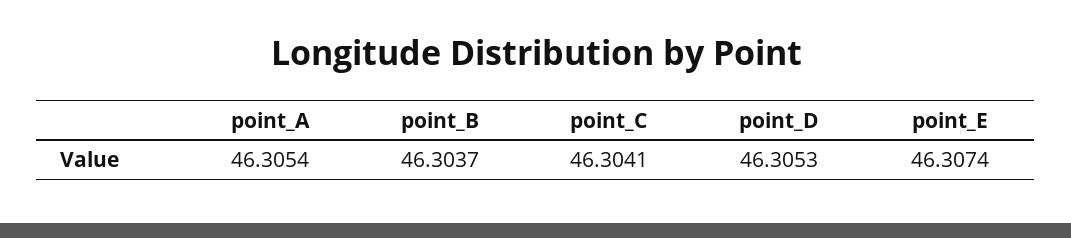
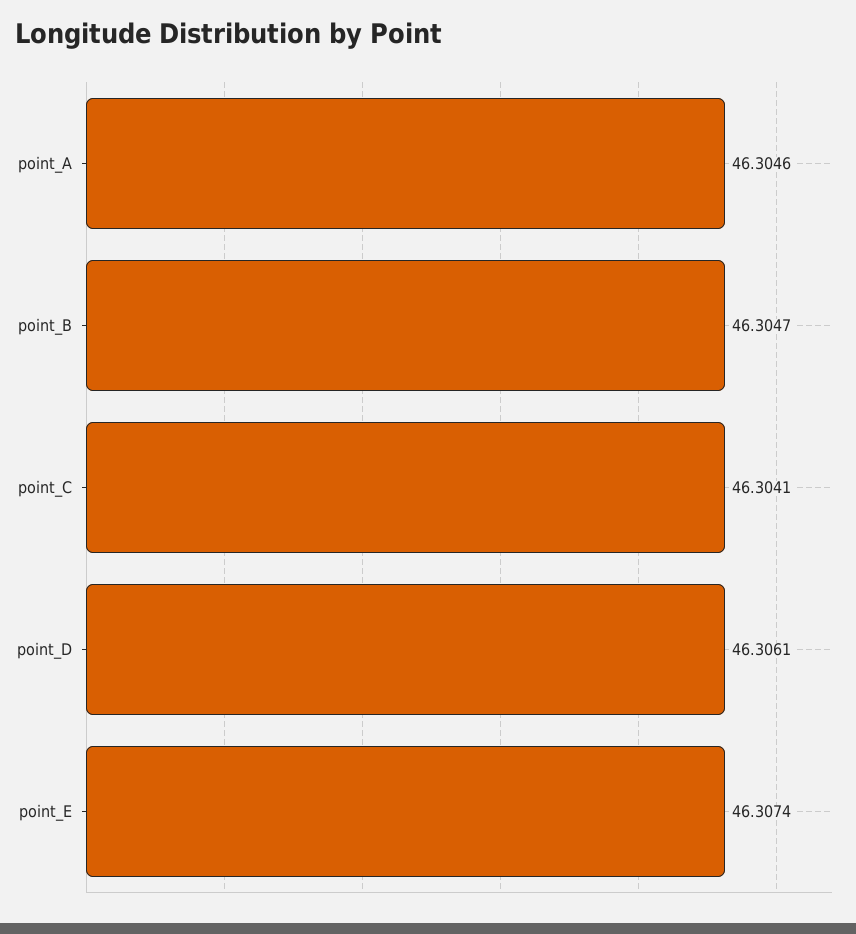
point_A: 46.3054 -> 46.3046
point_B: 46.3037 -> 46.3047
point_D: 46.3053 -> 46.3061

